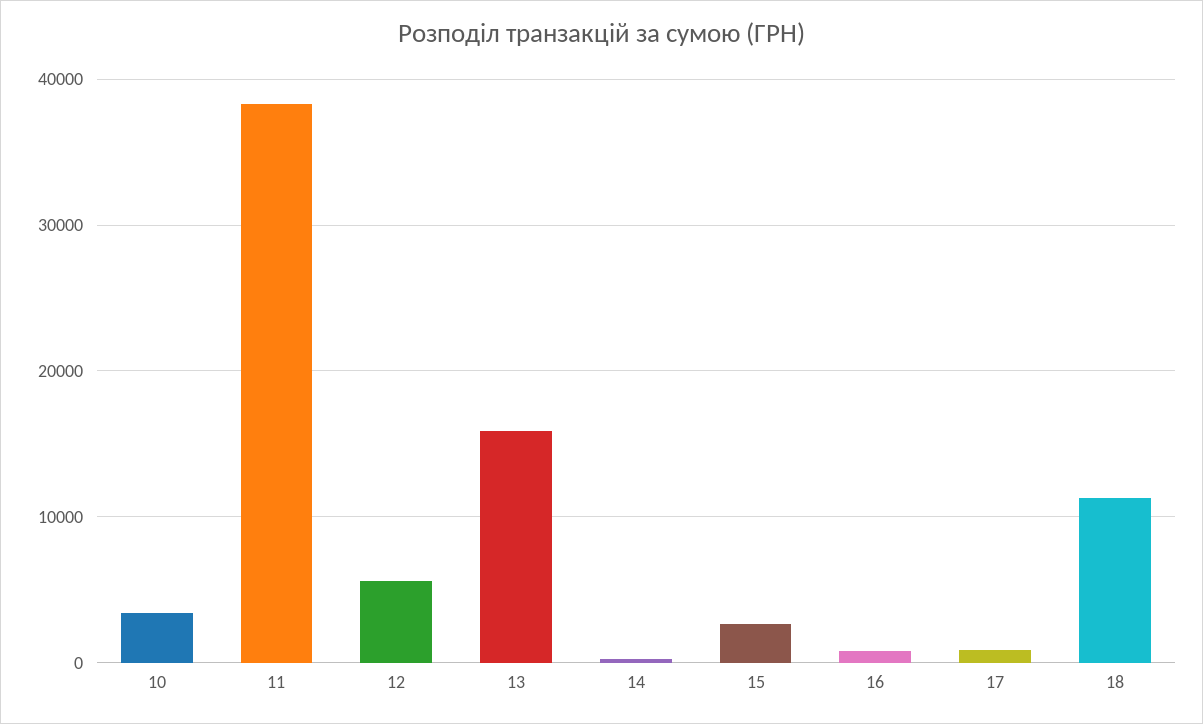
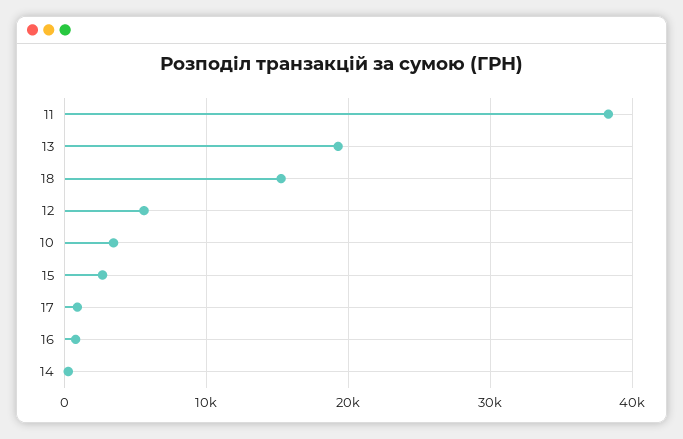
13: 16000 -> 19000
18: 11000 -> 15000

